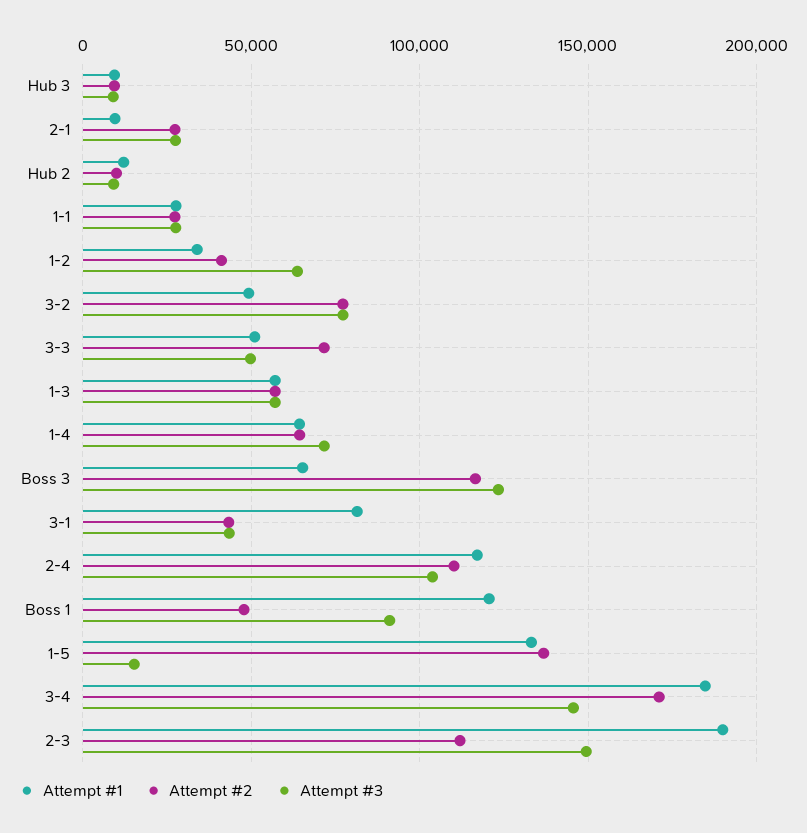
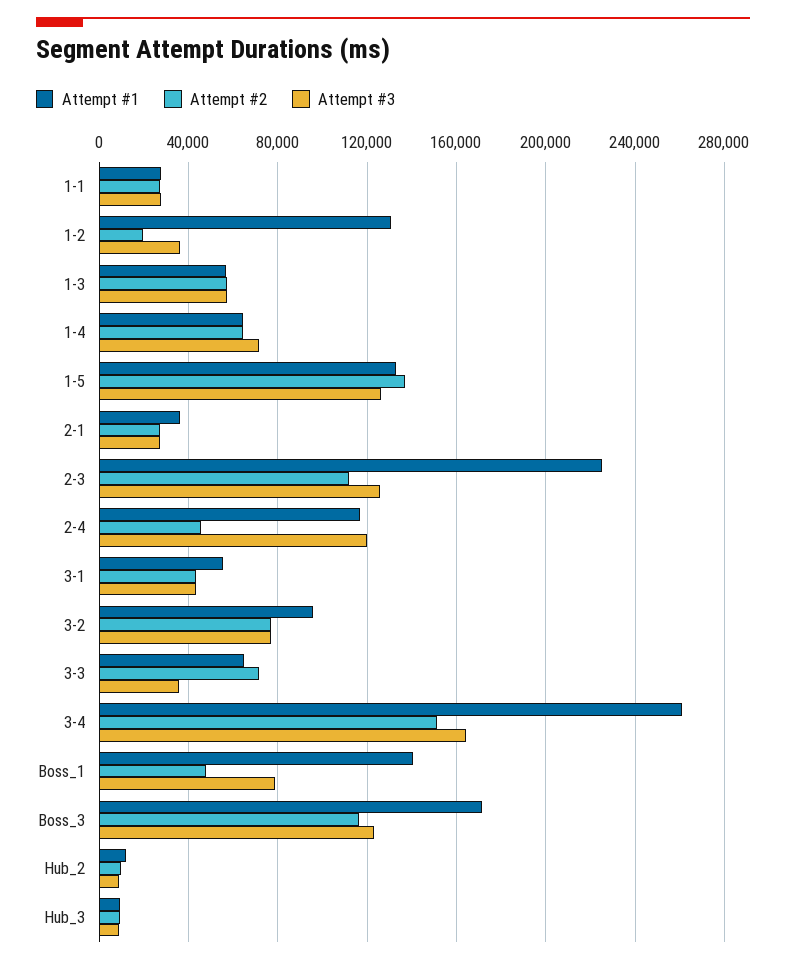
Attempt #1, 2-1: 10000 -> 35000
Attempt #1, 1-2: 35000 -> 130000
Attempt #2, 1-2: 40000 -> 20000
Attempt #3, 1-2: 65000 -> 35000
Attempt #1, 3-2: 50000 -> 95000
Attempt #1, 3-3: 50000 -> 65000
Attempt #3, 3-3: 50000 -> 35000
Attempt #1, Boss 3: 65000 -> 170000
Attempt #1, 3-1: 80000 -> 55000
Attempt #2, 2-4: 110000 -> 45000
Attempt #3, 2-4: 105000 -> 120000
Attempt #1, Boss 1: 120000 -> 140000
Attempt #3, Boss 1: 90000 -> 80000
Attempt #3, 1-5: 15000 -> 125000
Attempt #1, 3-4: 185000 -> 260000
Attempt #2, 3-4: 170000 -> 150000
Attempt #3, 3-4: 145000 -> 165000
Attempt #1, 2-3: 190000 -> 225000
Attempt #3, 2-3: 150000 -> 125000

